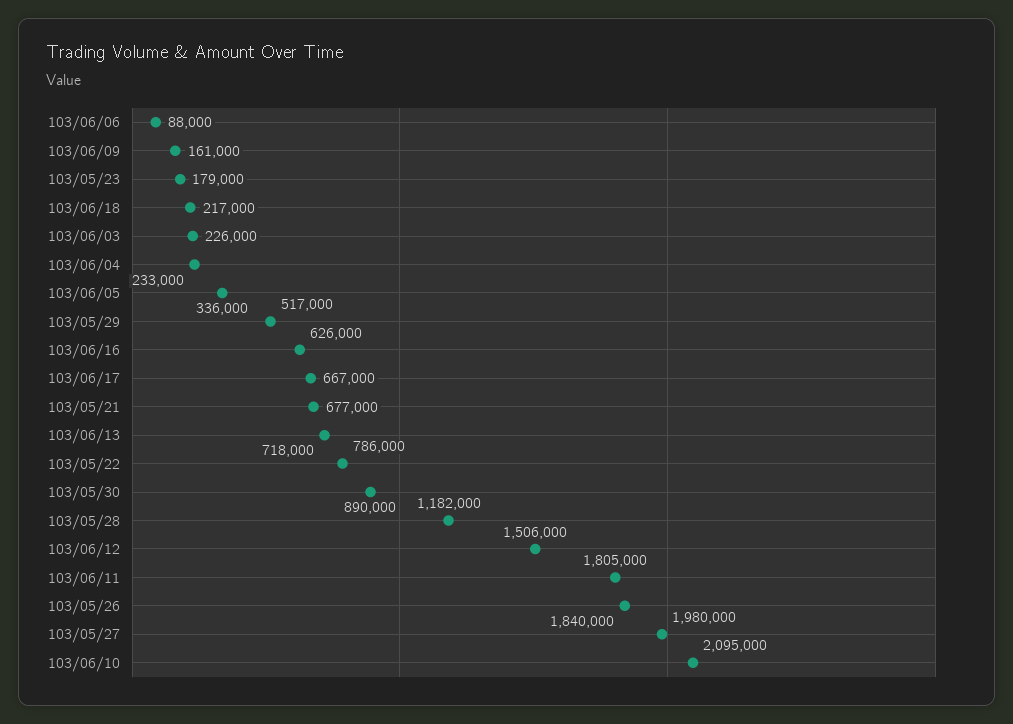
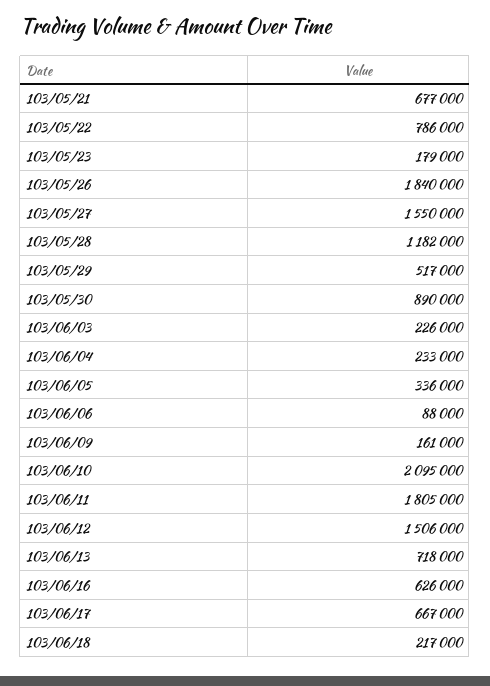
103/05/27: 1980000 -> 1550000

